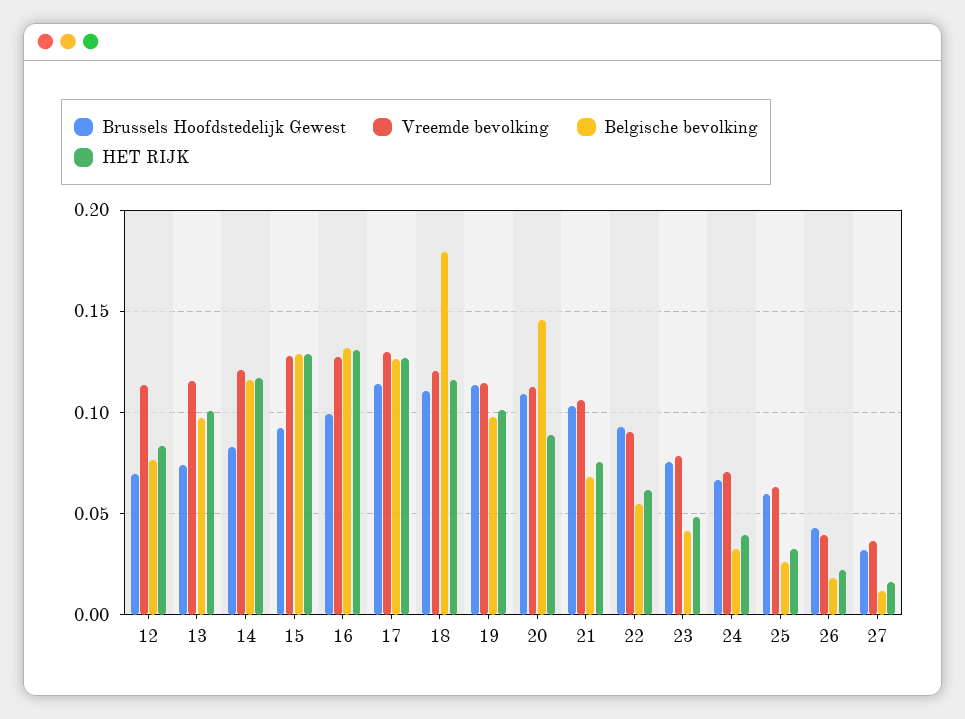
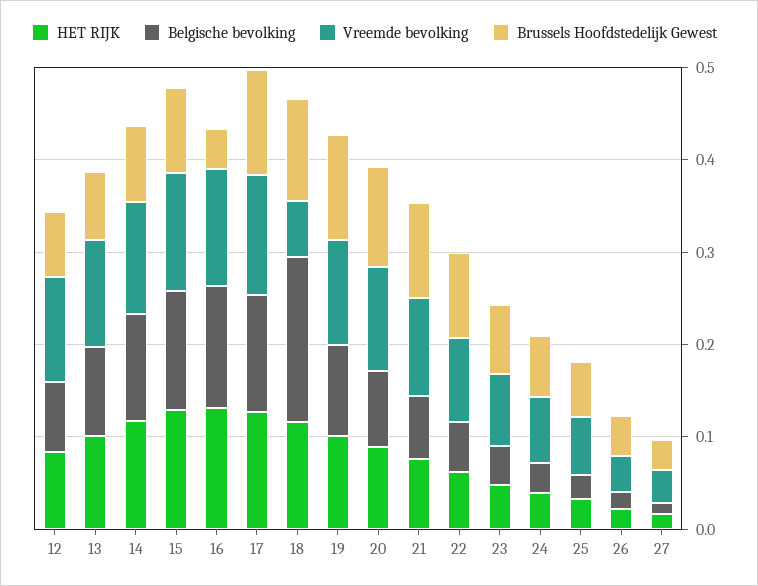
Brussels Hoofdstedelijk Gewest, 16: 0.1 -> 0.04
Vreemde bevolking, 18: 0.12 -> 0.06
Belgische bevolking, 20: 0.145 -> 0.08

